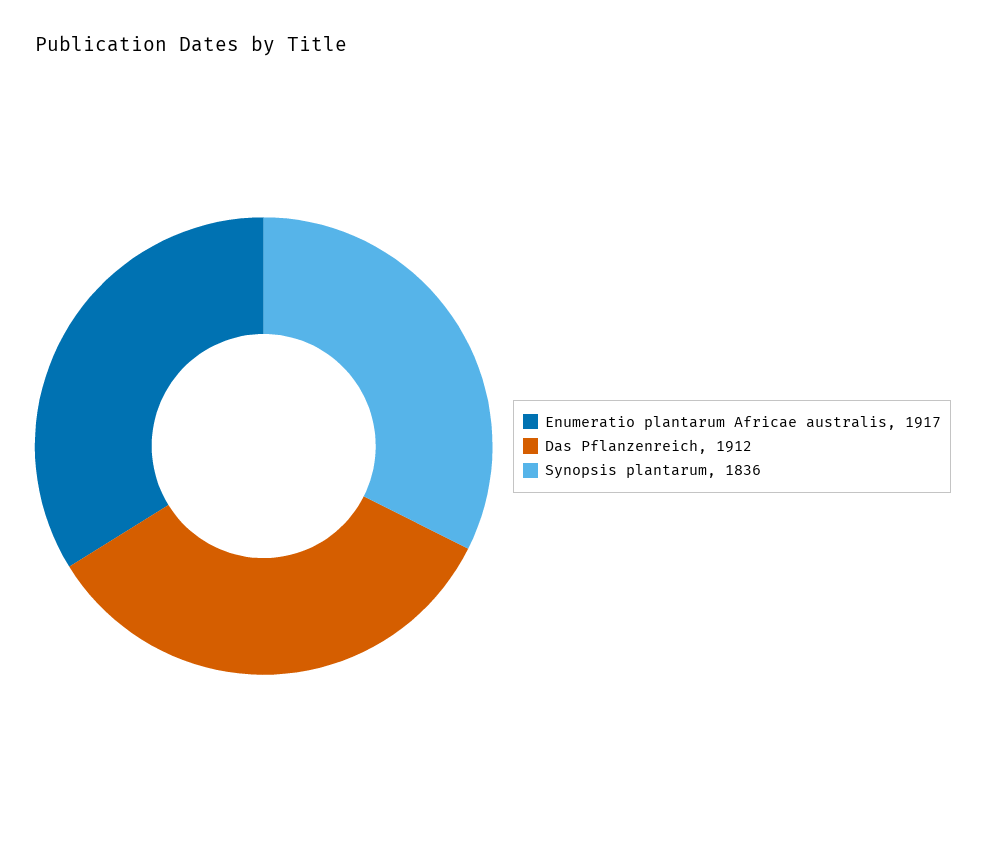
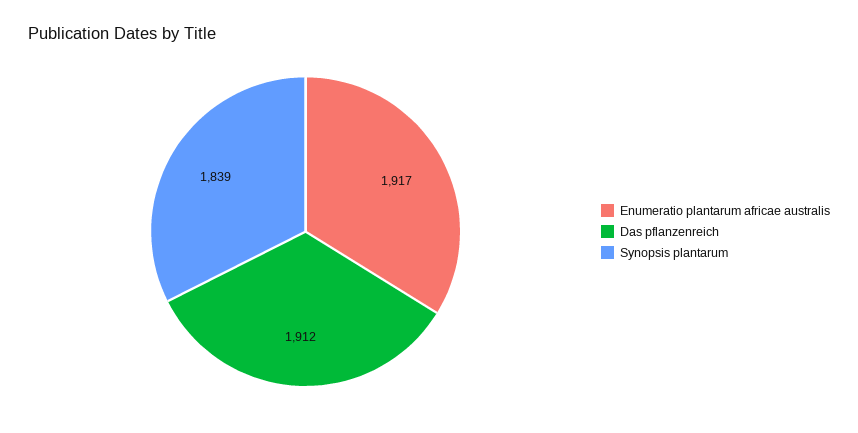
Synopsis plantarum: 1836 -> 1839

